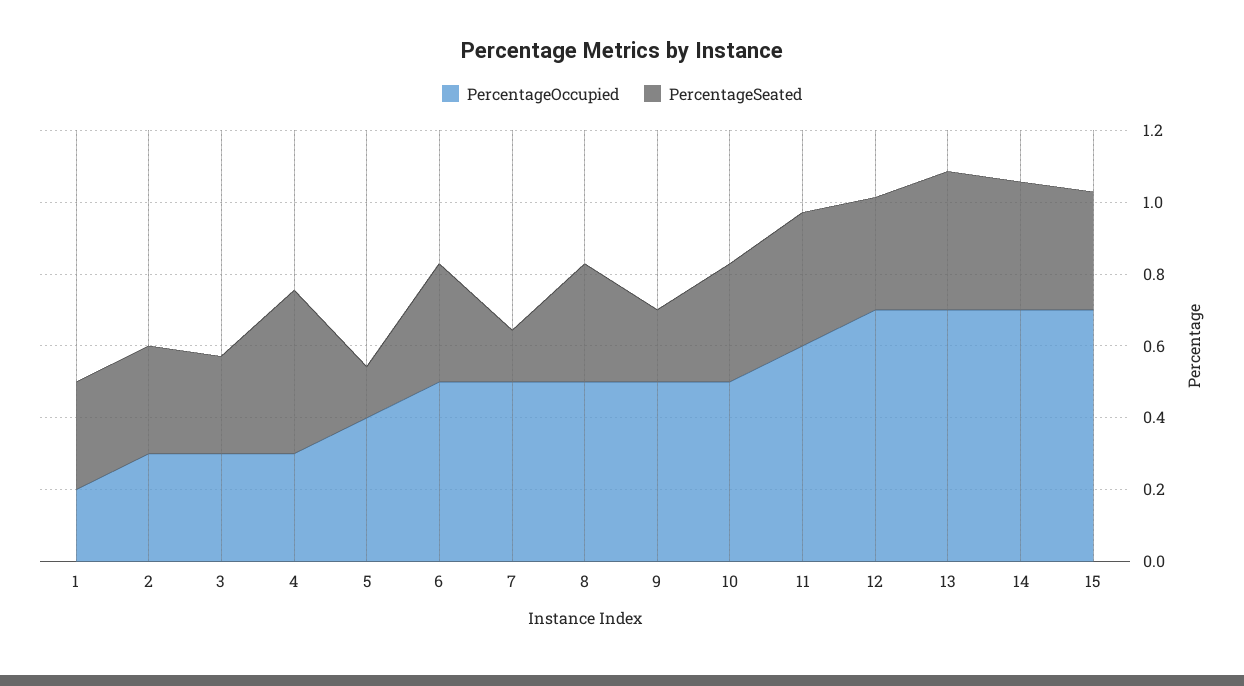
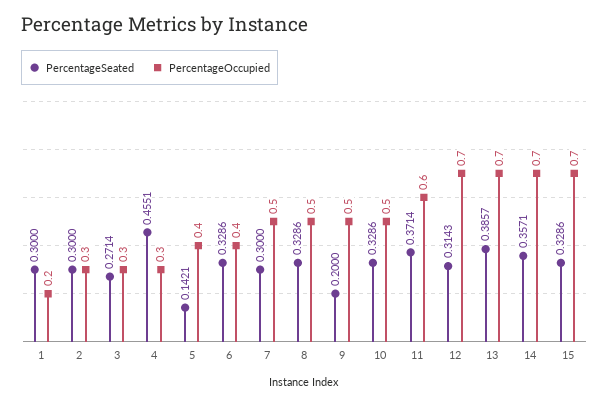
PercentageOccupied, 6: 0.5 -> 0.4
PercentageSeated, 7: 0.15 -> 0.3

